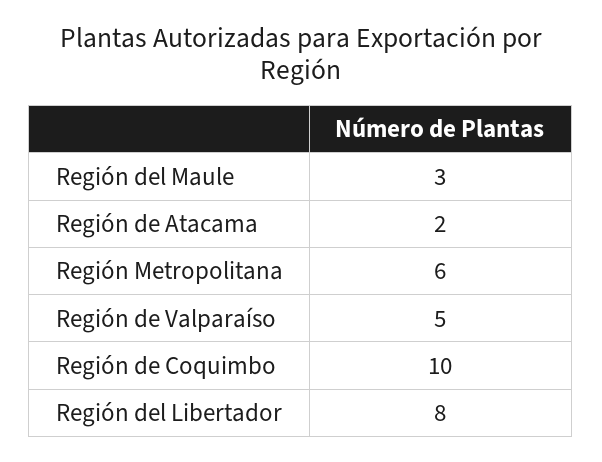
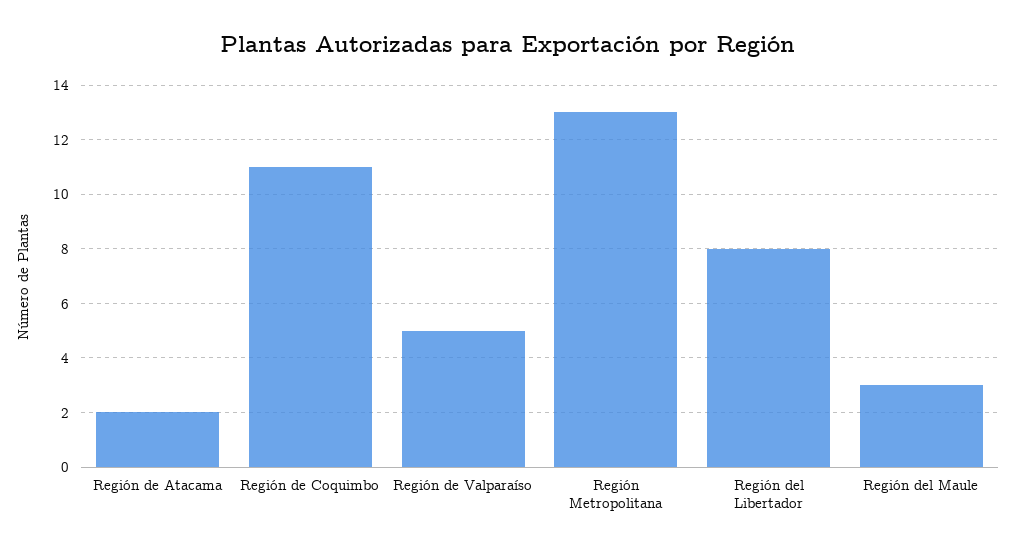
Región Metropolitana: 6 -> 13
Región de Coquimbo: 10 -> 11

